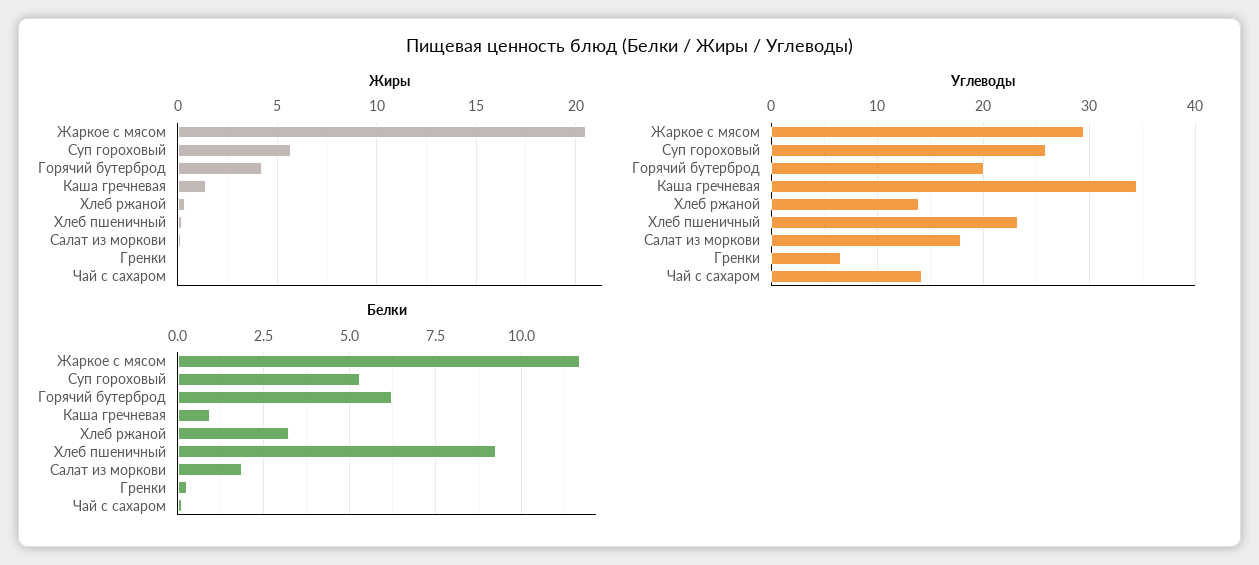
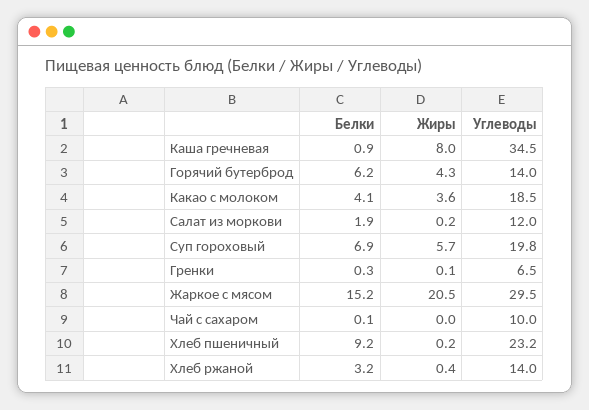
Жиры, Каша гречневая: 1.5 -> 8
Углеводы, Суп гороховый: 26 -> 19.8
Углеводы, Горячий бутерброд: 20 -> 14
Углеводы, Салат из моркови: 18 -> 12
Углеводы, Чай с сахаром: 14 -> 10
Белки, Жаркое с мясом: 11.75 -> 15.2
Белки, Суп гороховый: 5.25 -> 6.9
Белки, Какао с молоком: none -> 4.1
Жиры, Какао с молоком: none -> 3.6
Углеводы, Какао с молоком: none -> 18.5

